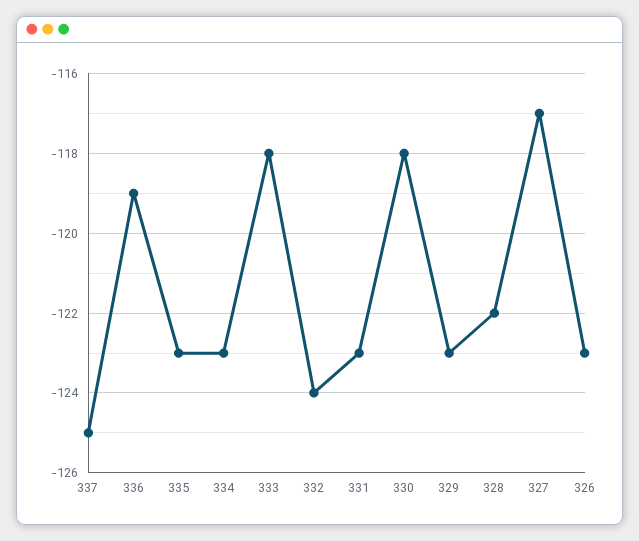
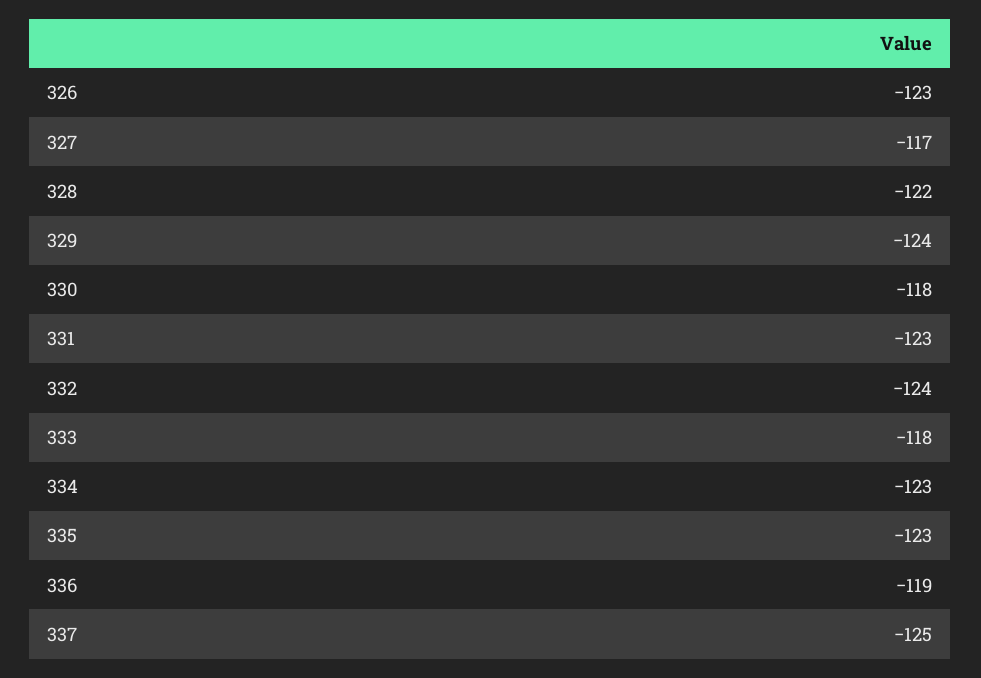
329: -123 -> -124

